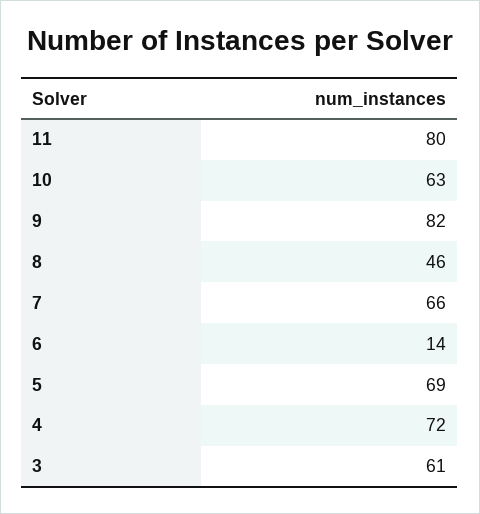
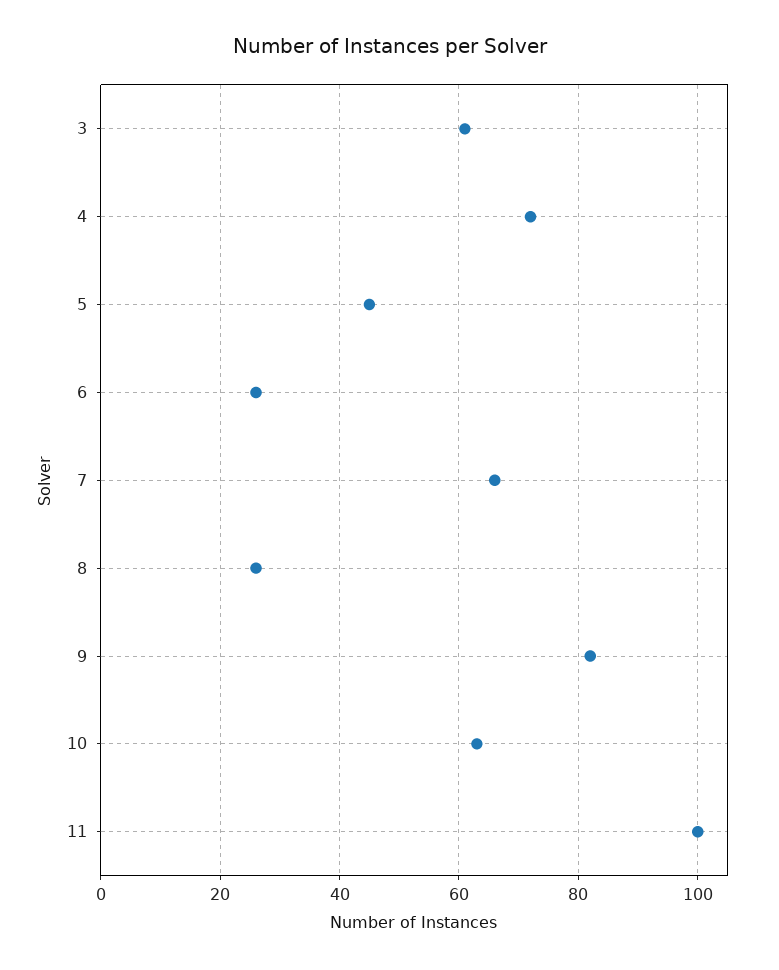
11: 80 -> 100
8: 46 -> 25
6: 14 -> 25
5: 69 -> 45

